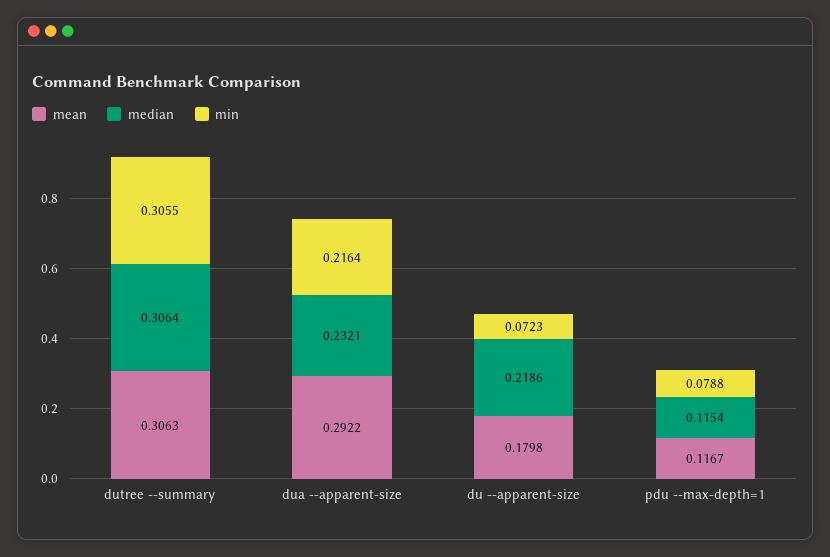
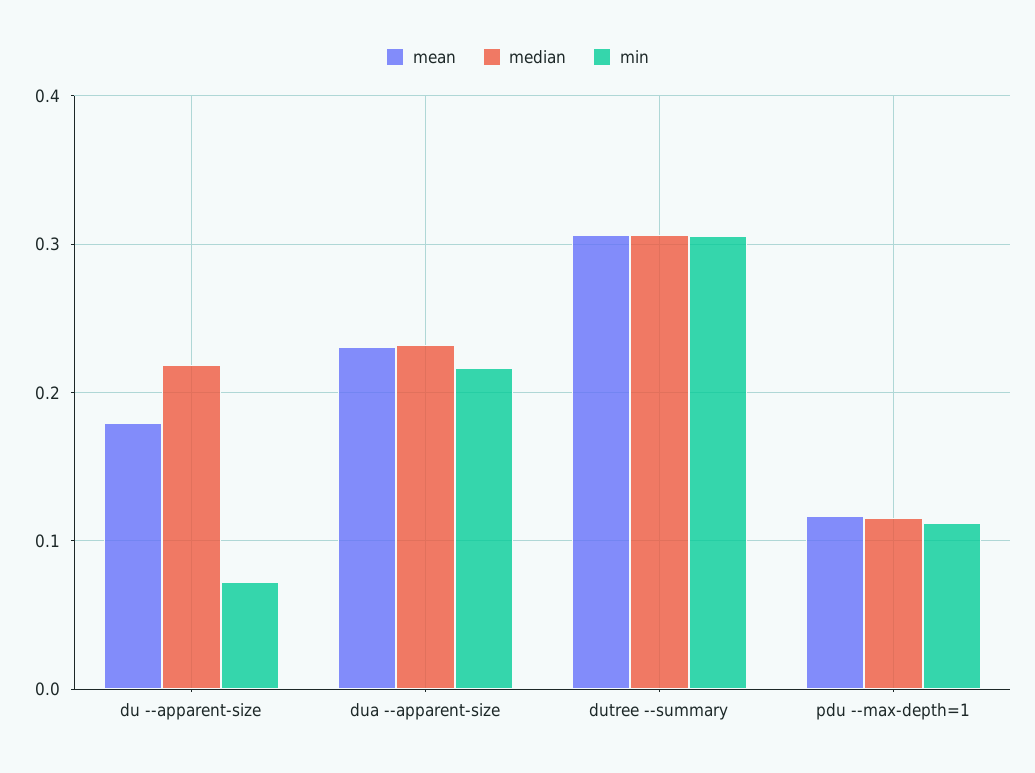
mean, dua --apparent-size: 0.2922 -> 0.23
min, pdu --max-depth=1: 0.0788 -> 0.11

